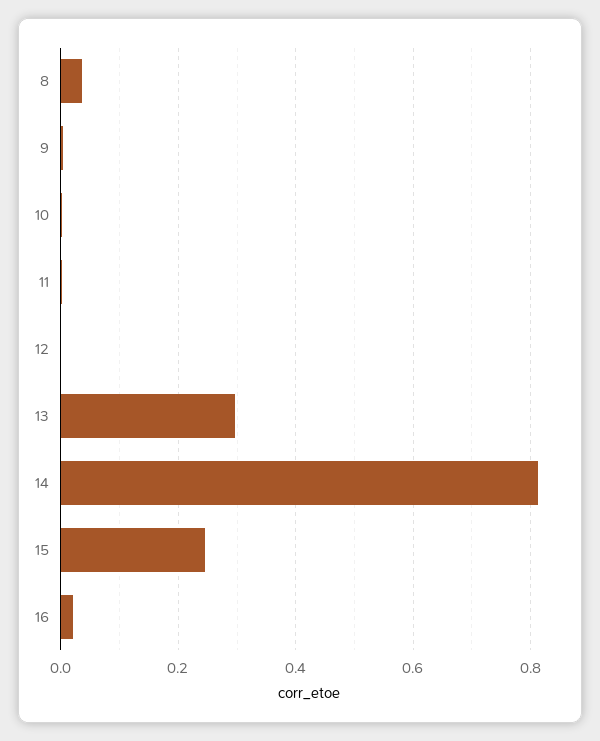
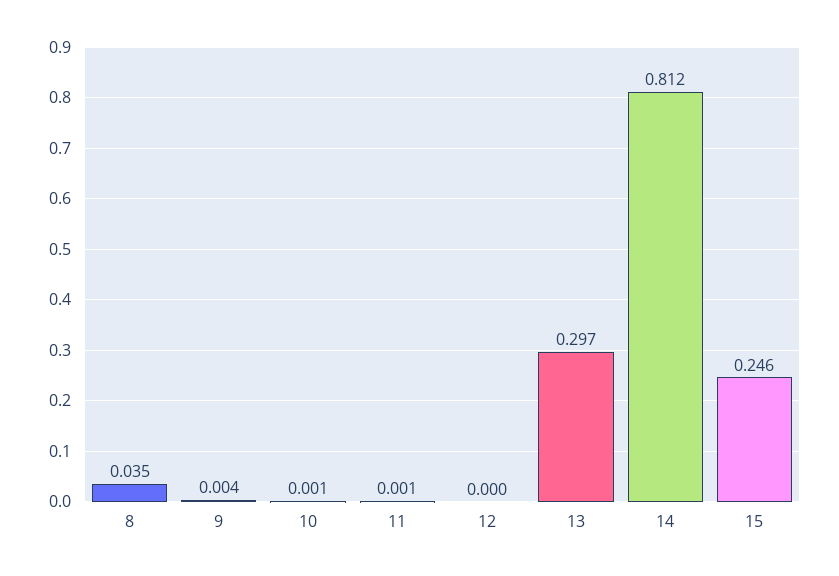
16: 0.02 -> none

